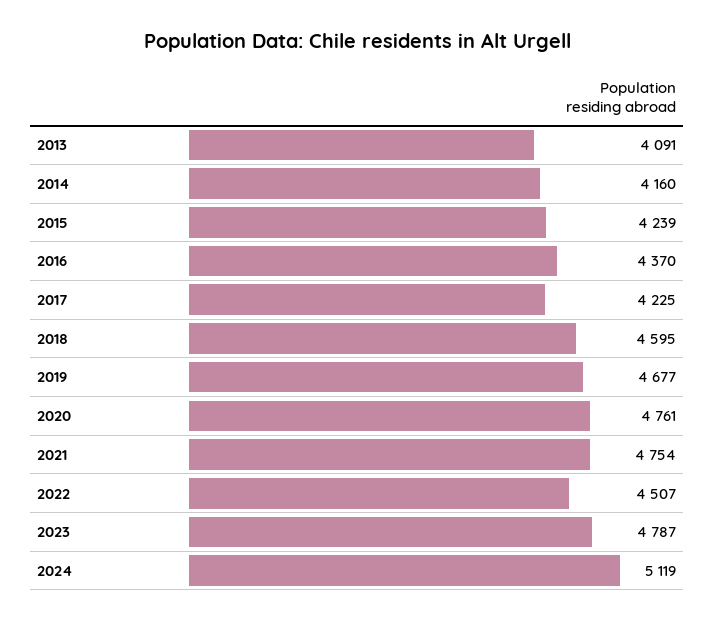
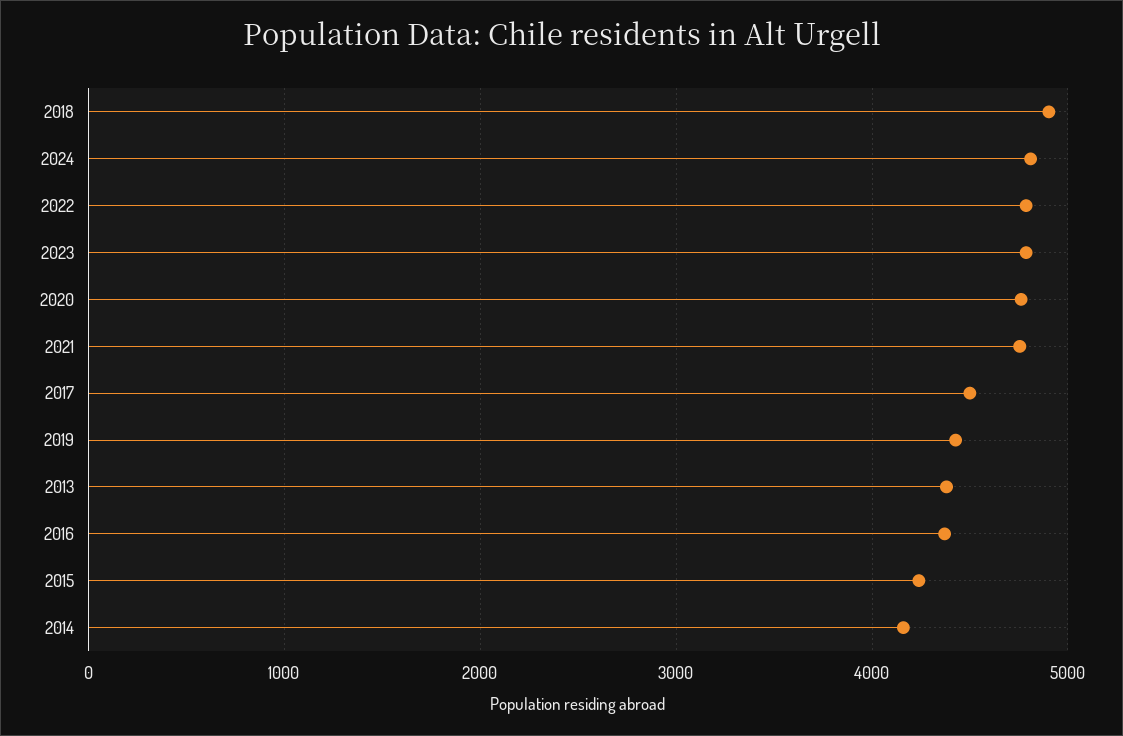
2013: 4091 -> 4400
2017: 4225 -> 4500
2018: 4595 -> 4900
2019: 4677 -> 4400
2022: 4507 -> 4800
2024: 5119 -> 4800

